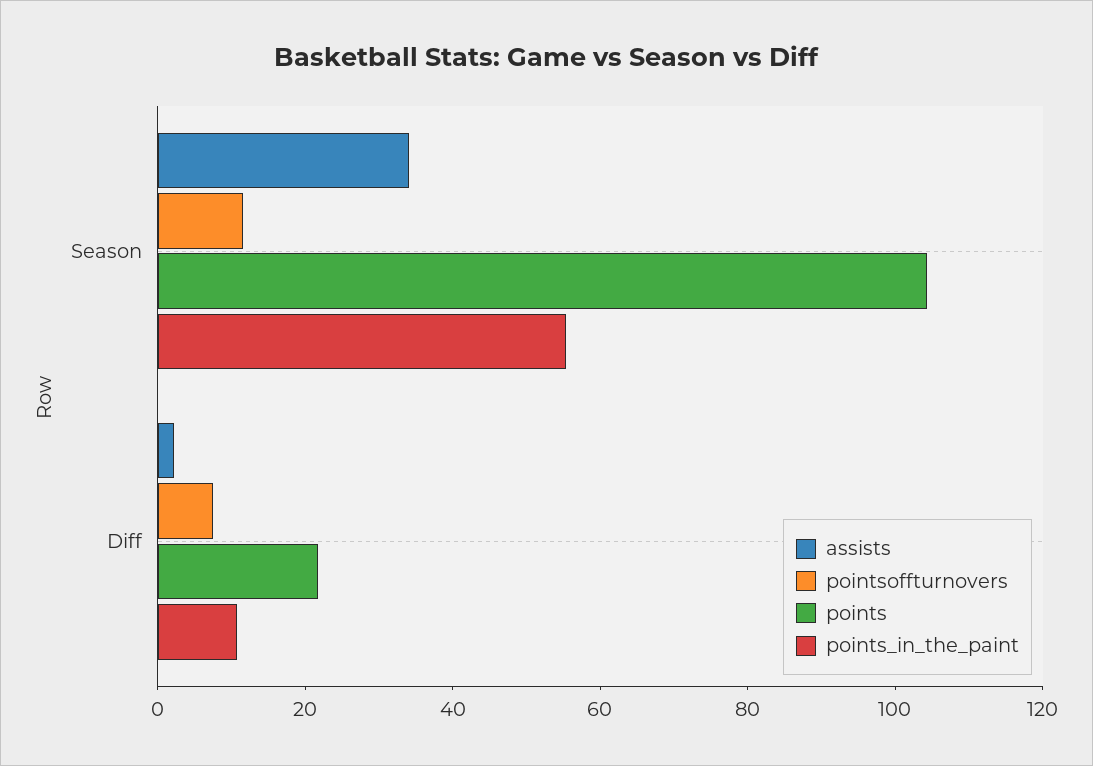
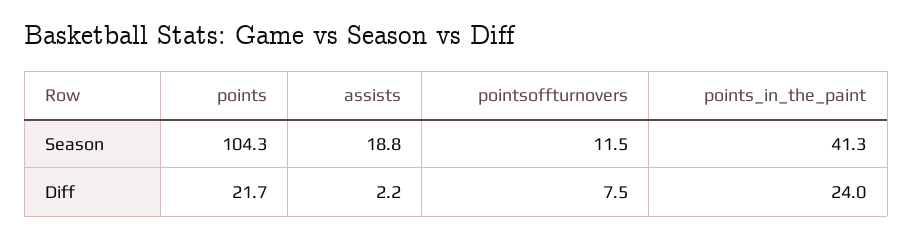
assists, Season: 35 -> 18.8
points_in_the_paint, Season: 55 -> 41.3
points_in_the_paint, Diff: 10 -> 24

